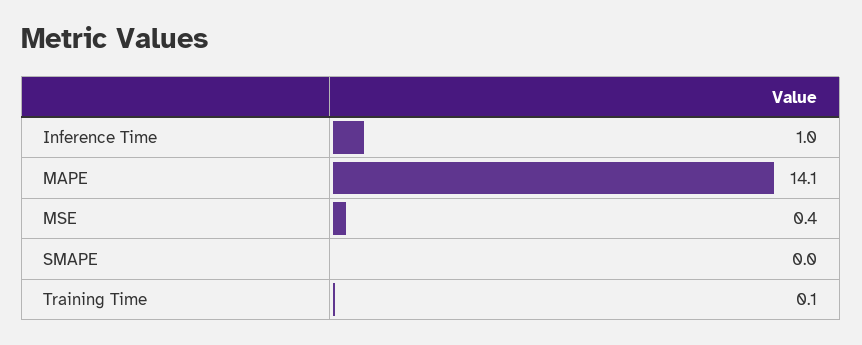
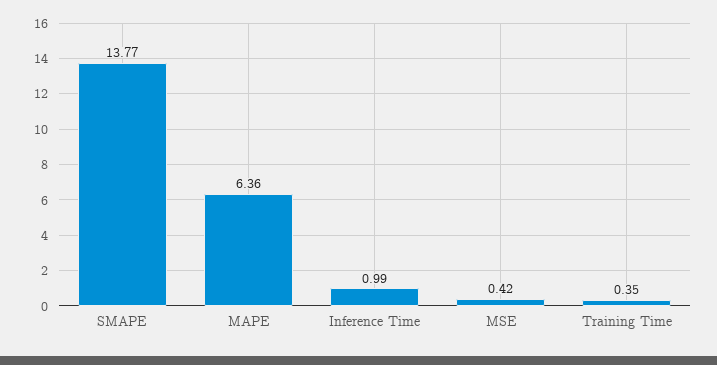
MAPE: 14.1 -> 6.36
SMAPE: 0 -> 13.77
Training Time: 0.1 -> 0.35

